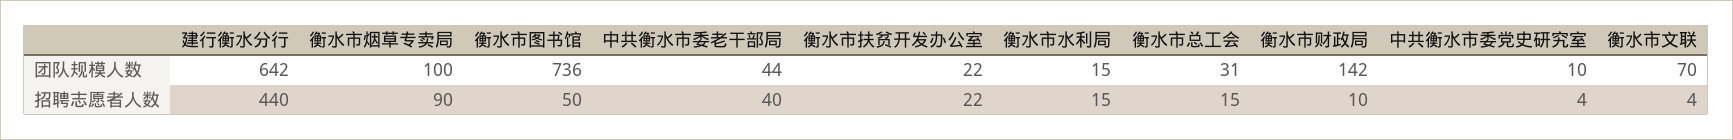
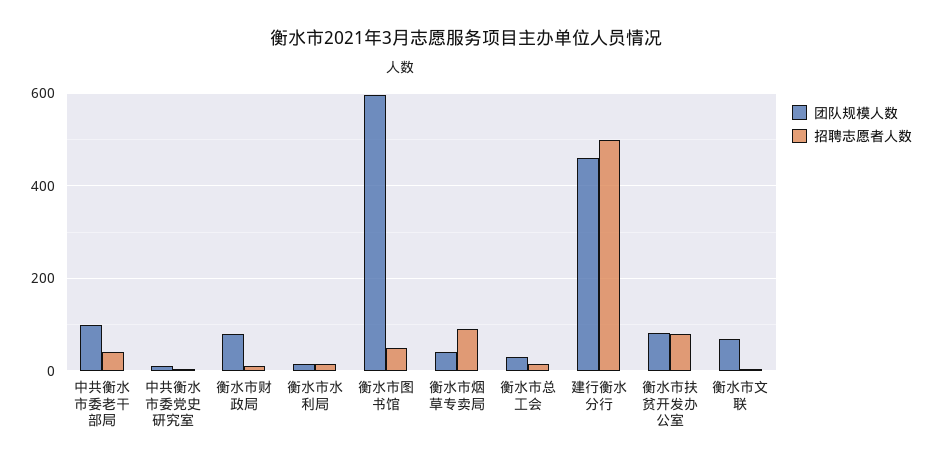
团队规模人数, 建行衡水分行: 642 -> 460
团队规模人数, 衡水市烟草专卖局: 100 -> 40
团队规模人数, 衡水市图书馆: 736 -> 600
团队规模人数, 中共衡水市委老干部局: 44 -> 100
团队规模人数, 衡水市扶贫开发办公室: 22 -> 80
团队规模人数, 衡水市财政局: 142 -> 80
招聘志愿者人数, 建行衡水分行: 440 -> 500
招聘志愿者人数, 衡水市扶贫开发办公室: 22 -> 80

